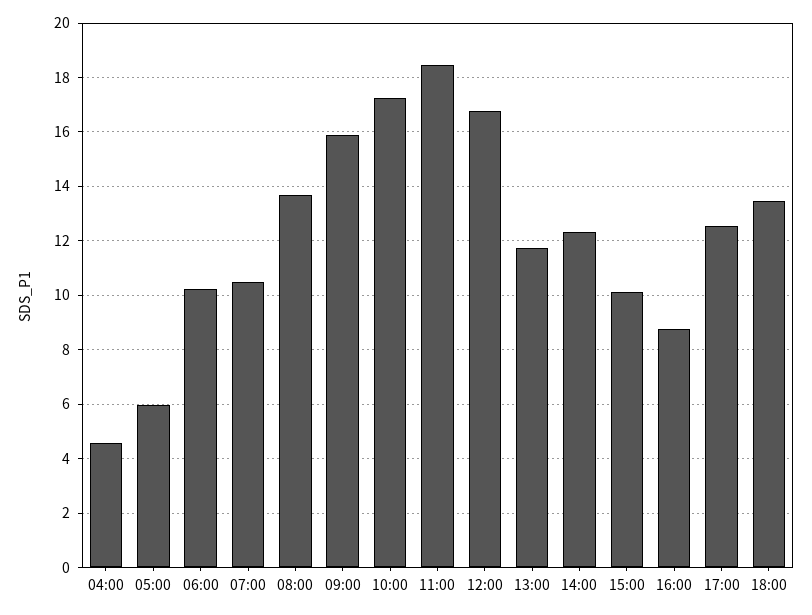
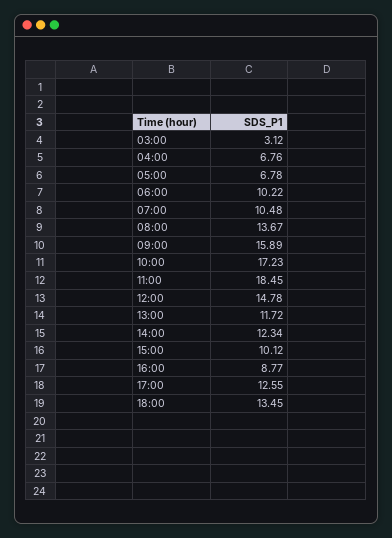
04:00: 4.5 -> 6.76
05:00: 6 -> 6.78
12:00: 16.75 -> 14.78
03:00: none -> 3.12

